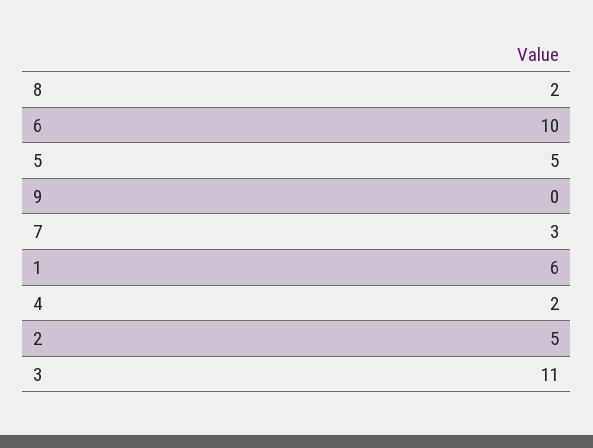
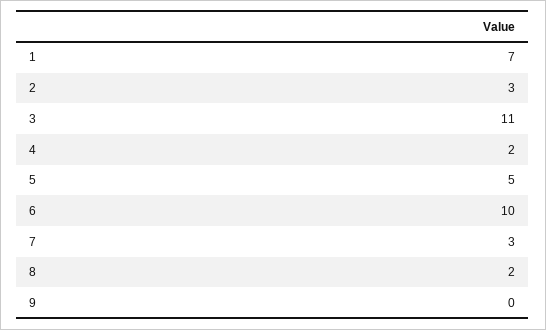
1: 6 -> 7
2: 5 -> 3

